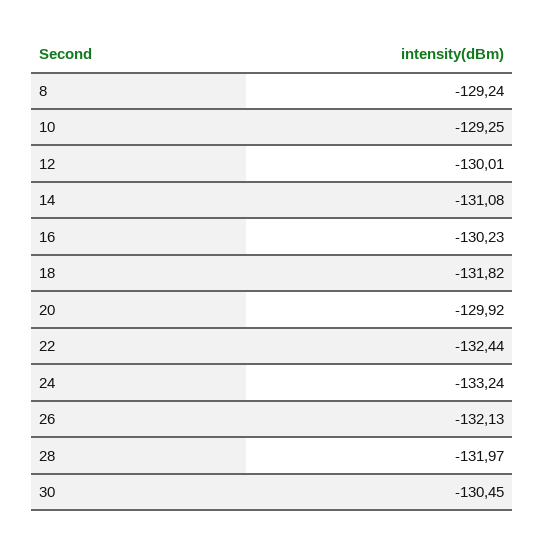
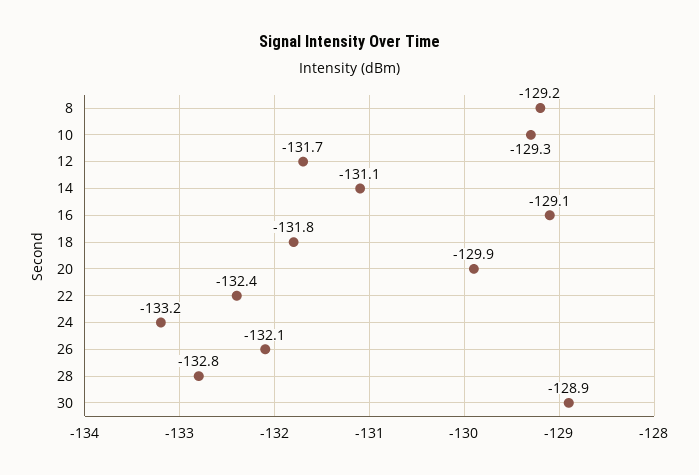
12: -130.01 -> -131.7
16: -130.23 -> -129.1
28: -131.97 -> -132.8
30: -130.45 -> -128.9

